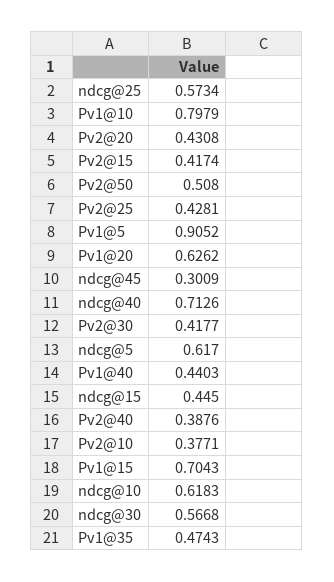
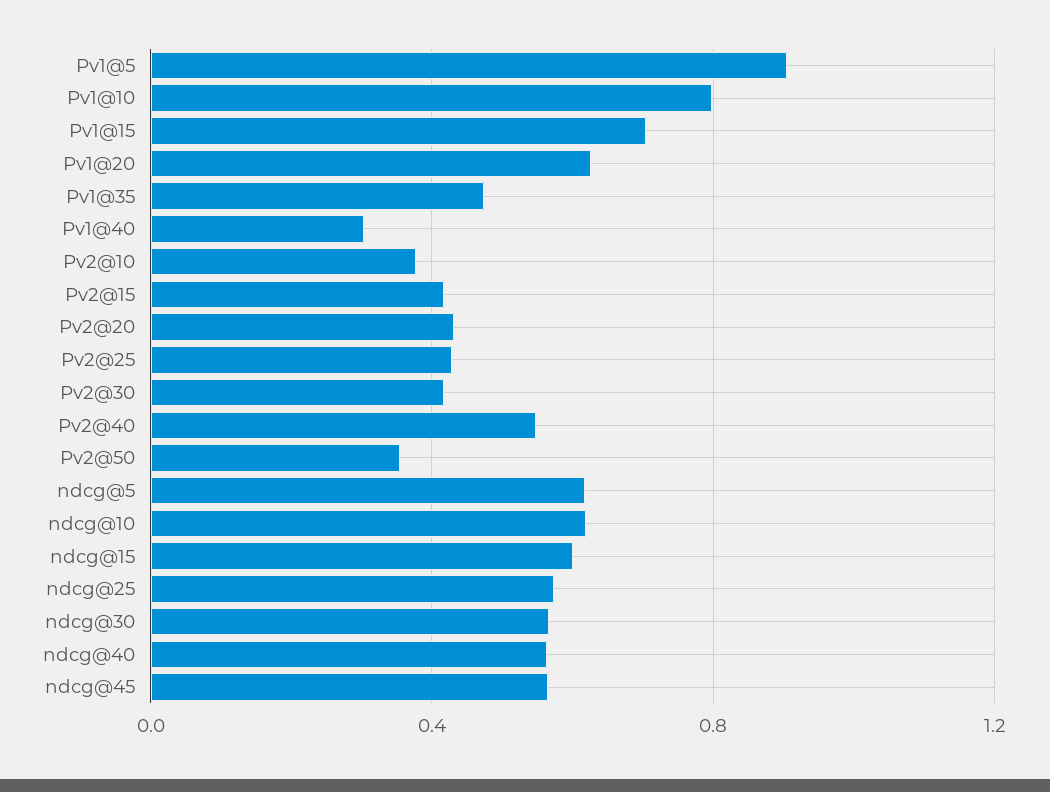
Pv2@50: 0.508 -> 0.35
ndcg@45: 0.3009 -> 0.55
ndcg@40: 0.7126 -> 0.55
Pv1@40: 0.4403 -> 0.3
ndcg@15: 0.445 -> 0.6
Pv2@40: 0.3876 -> 0.55

